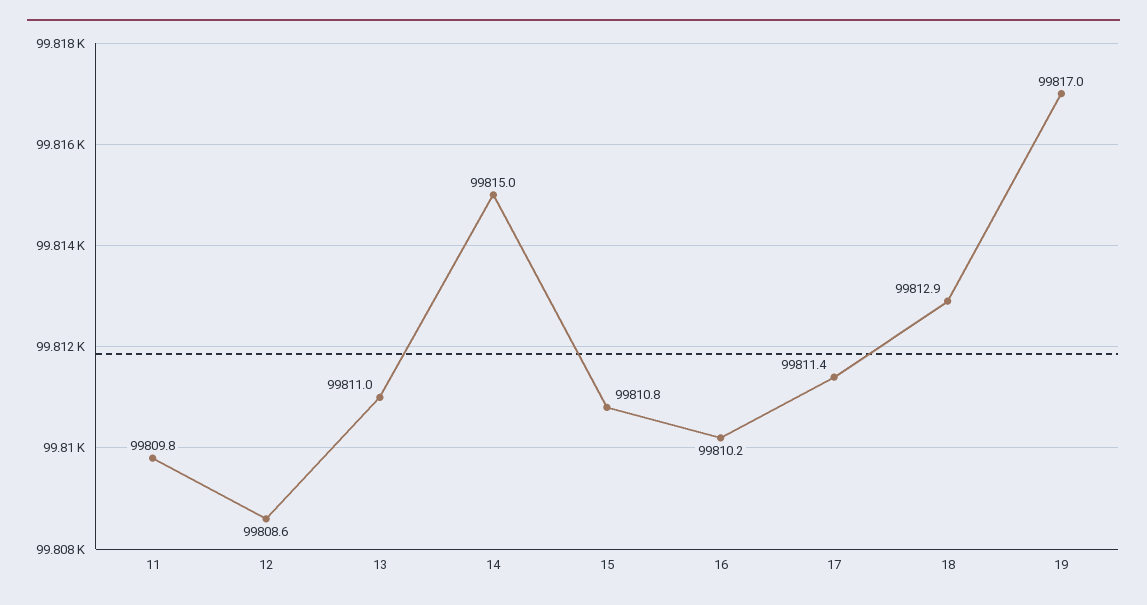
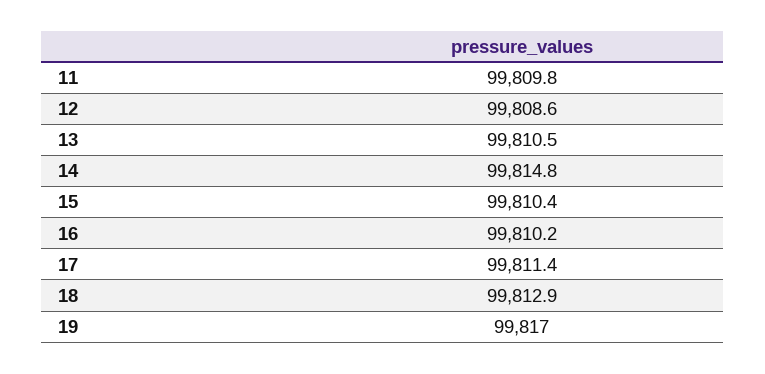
13: 99811 -> 99810.5
14: 99815 -> 99814.8
15: 99810.8 -> 99810.4

